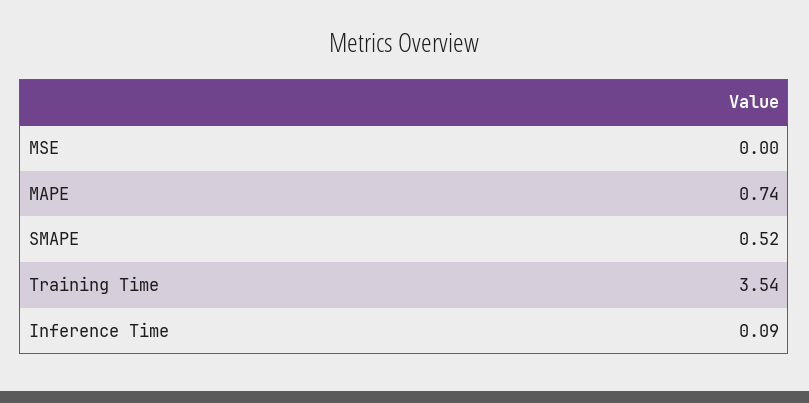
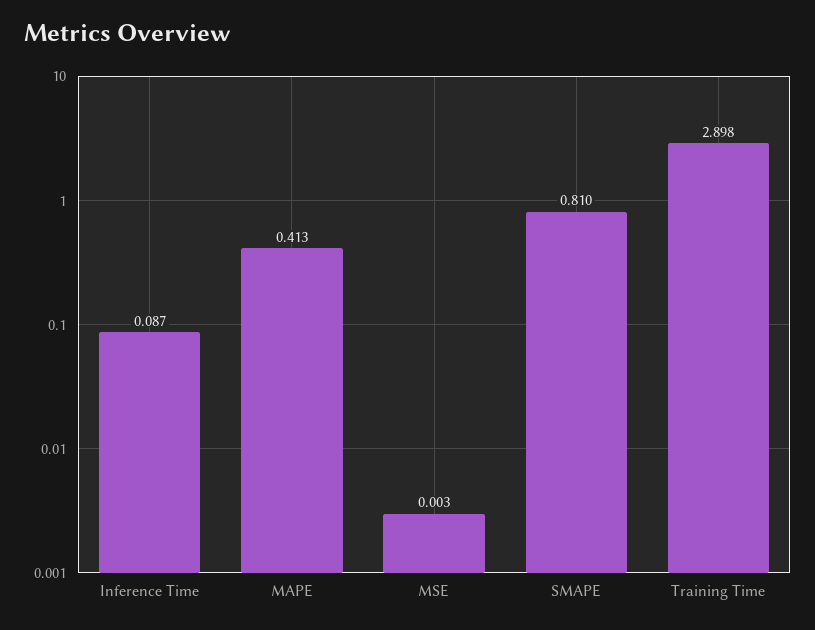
MAPE: 0.74 -> 0.413
SMAPE: 0.52 -> 0.81
Training Time: 3.54 -> 2.898

